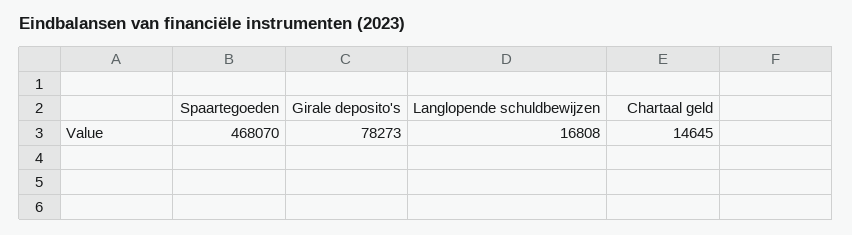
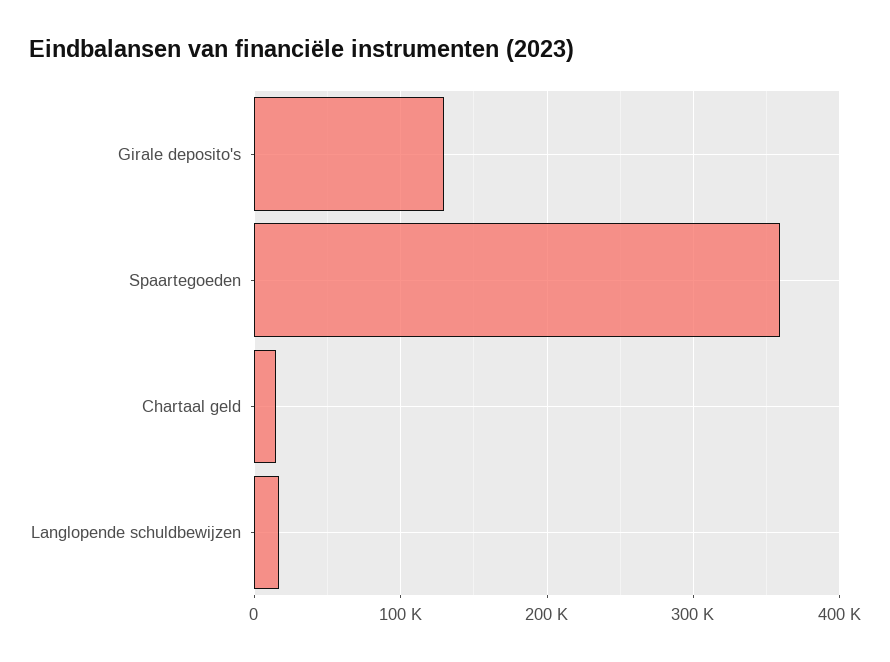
Spaartegoeden: 468070 -> 360000
Girale deposito's: 78273 -> 130000

